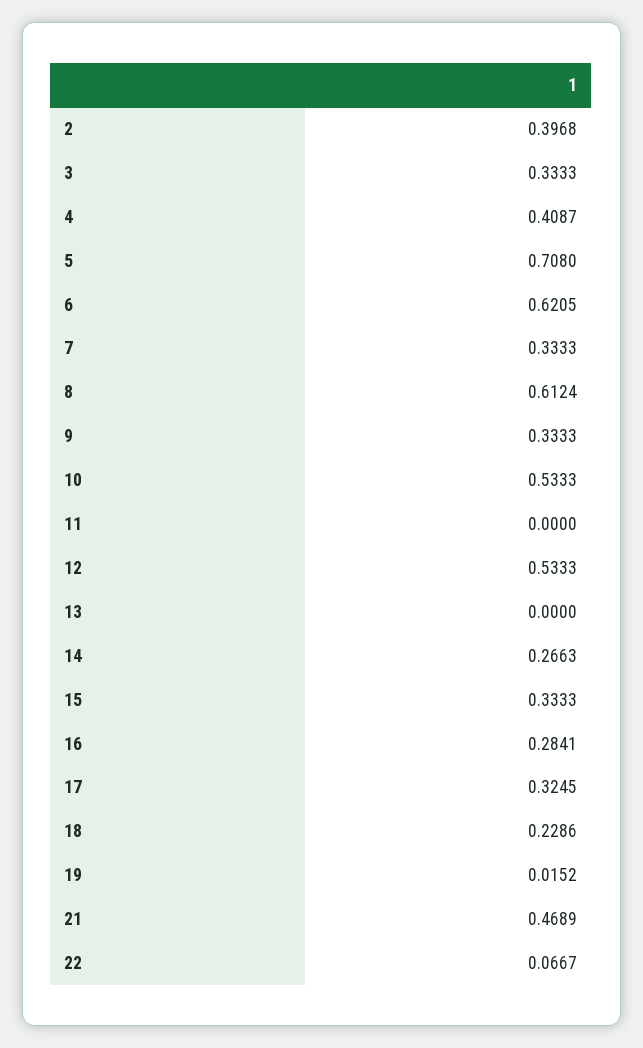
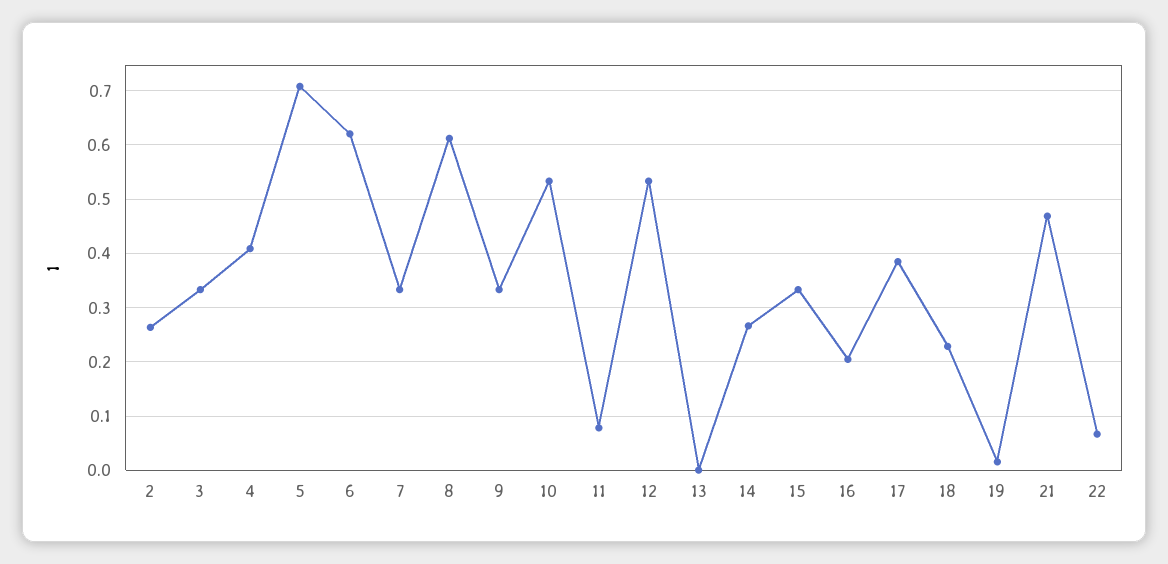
2: 0.3968 -> 0.26
11: 0 -> 0.08
16: 0.2841 -> 0.2
17: 0.3245 -> 0.38

